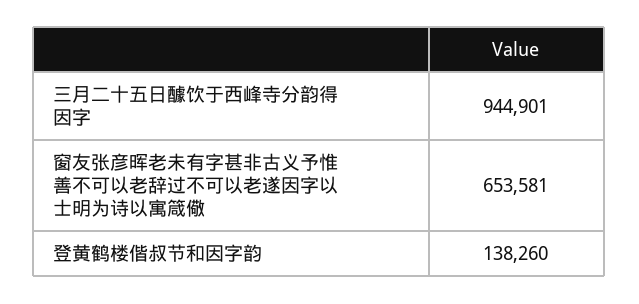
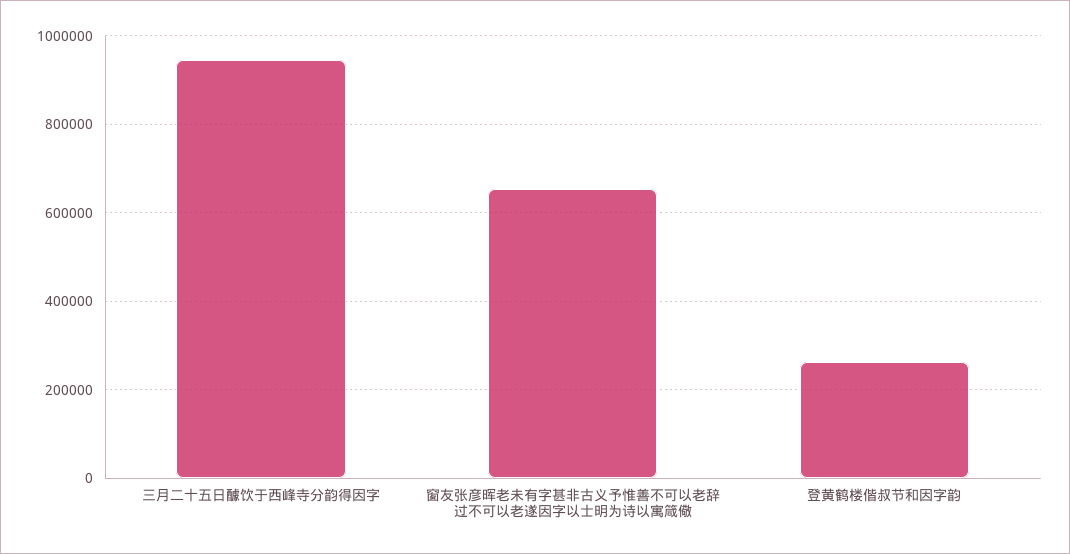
登黄鹤楼偕叔节和因字韵: 138260 -> 260000

